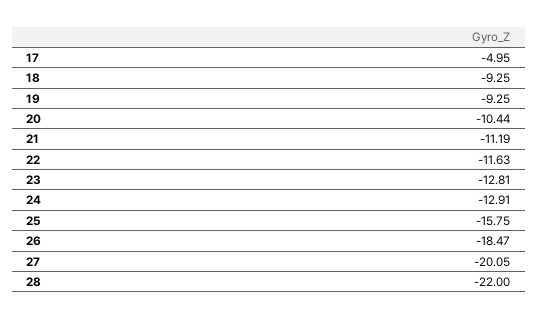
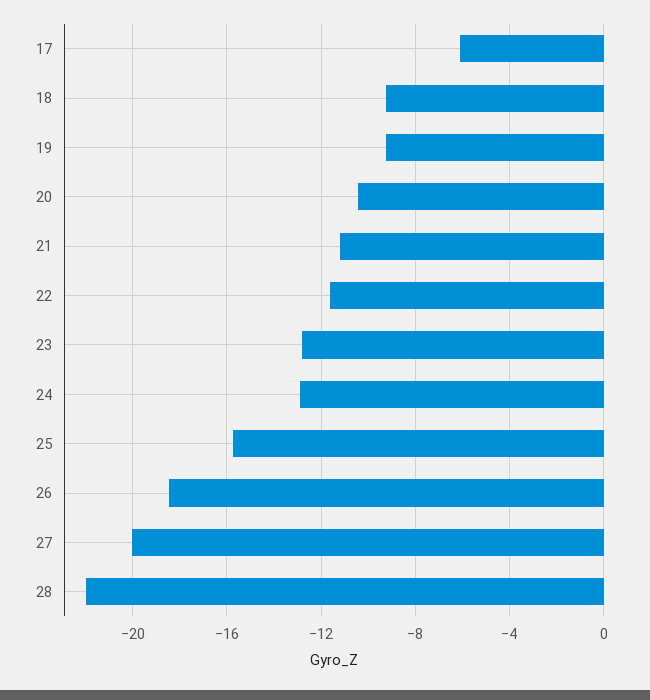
17: -4.95 -> -6

